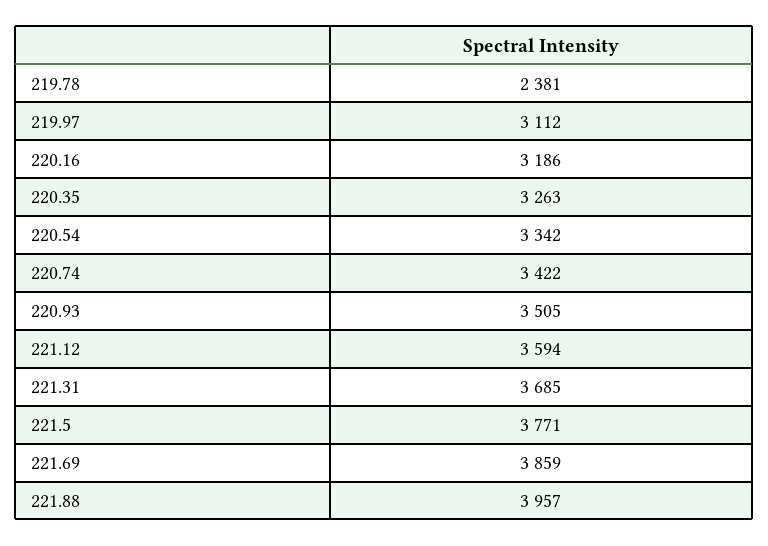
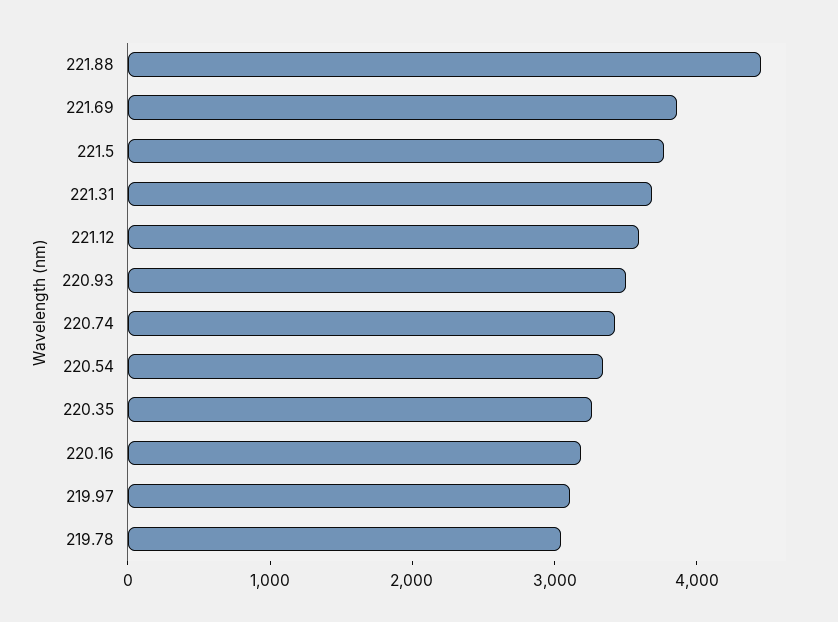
219.78: 2381 -> 3000
221.88: 3957 -> 4400

